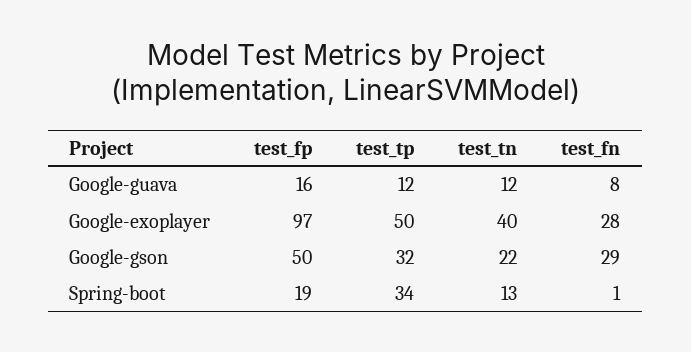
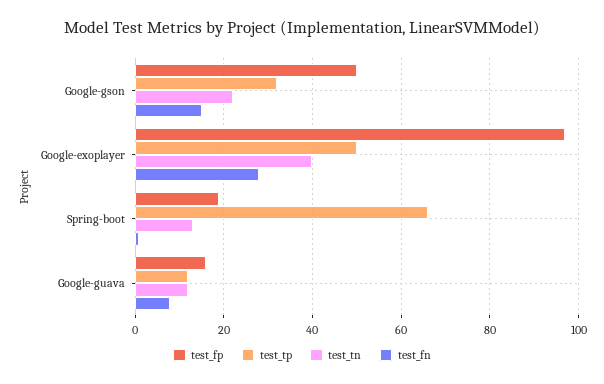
test_fn, Google-gson: 29 -> 15
test_tp, Spring-boot: 34 -> 65

